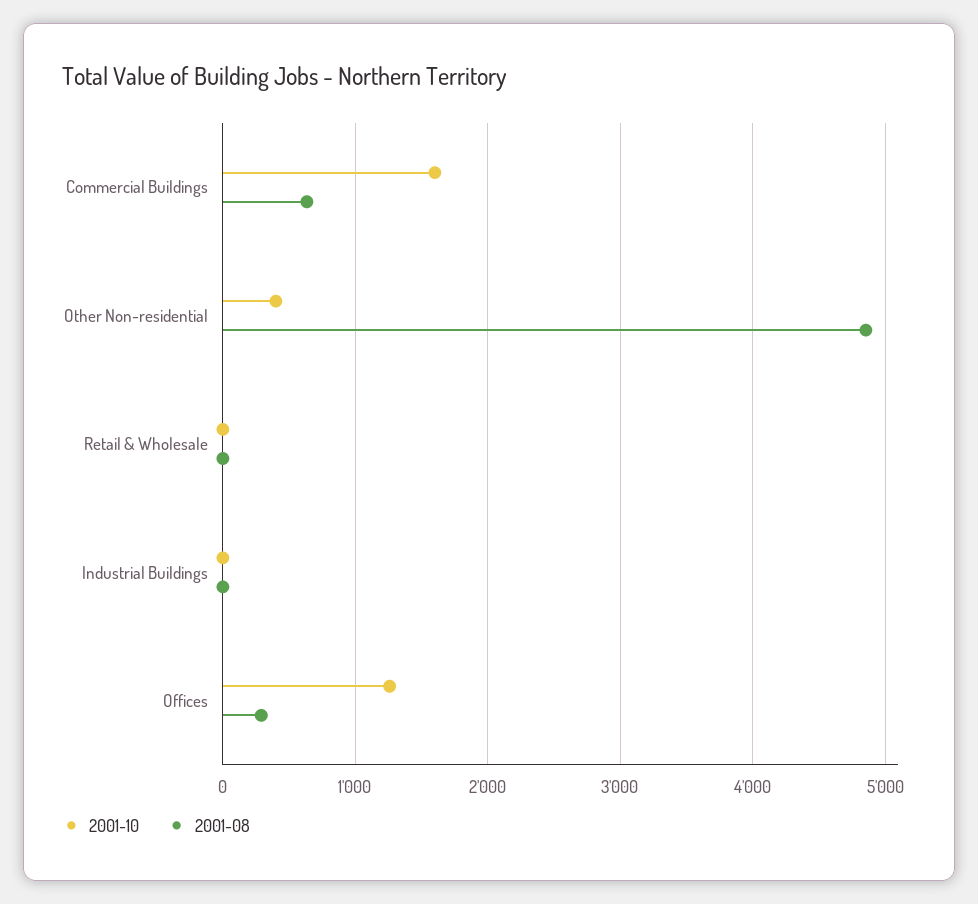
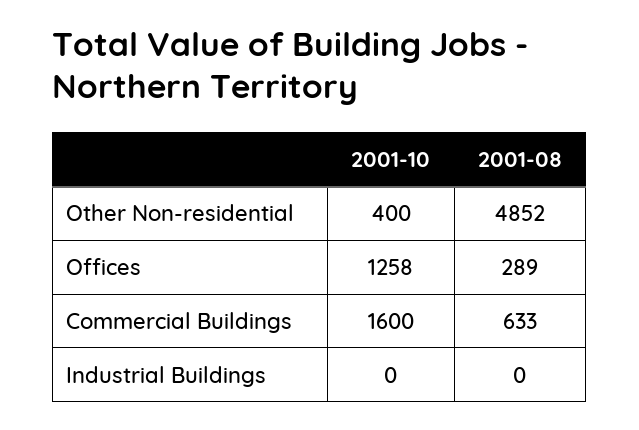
2001-10, Retail & Wholesale: 0 -> none
2001-08, Retail & Wholesale: 0 -> none

